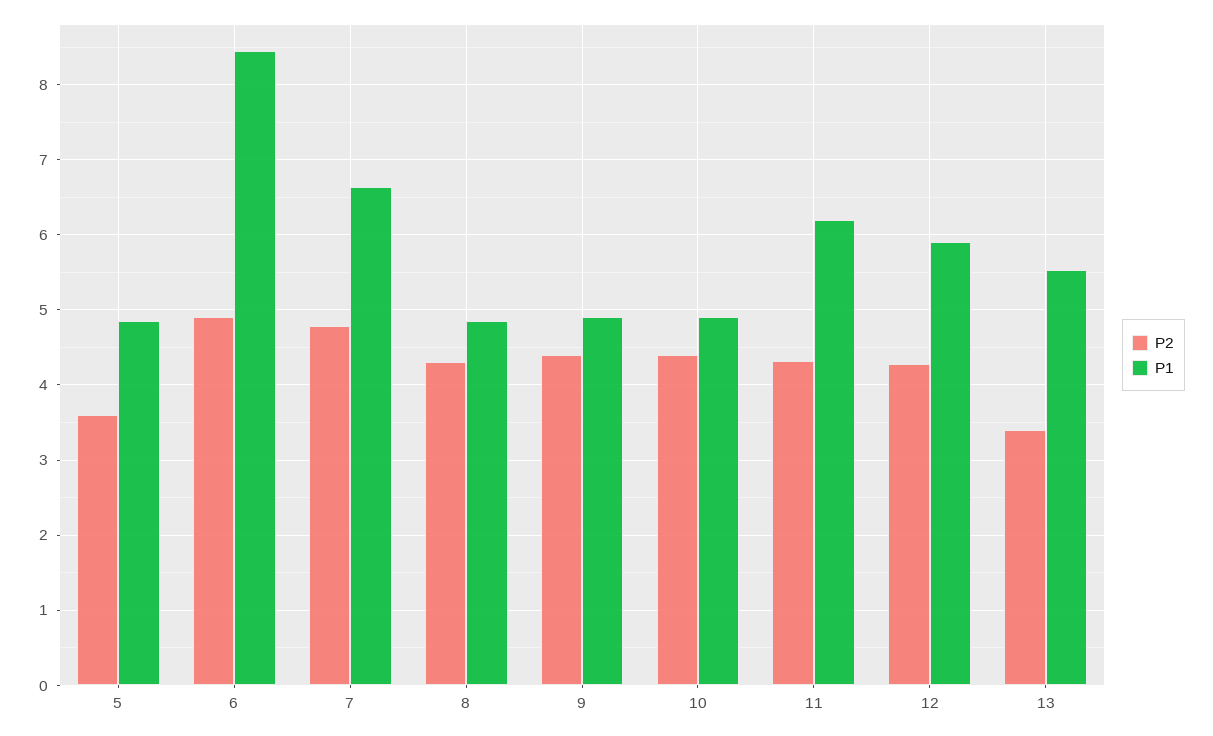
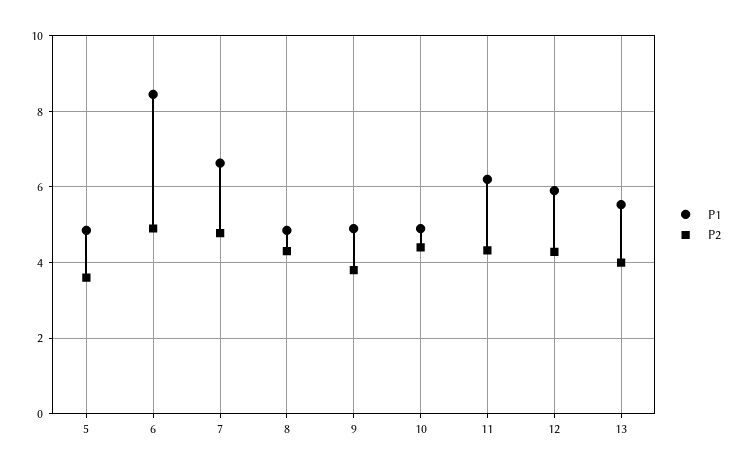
P2, 9: 4.4 -> 3.8
P2, 13: 3.4 -> 4

